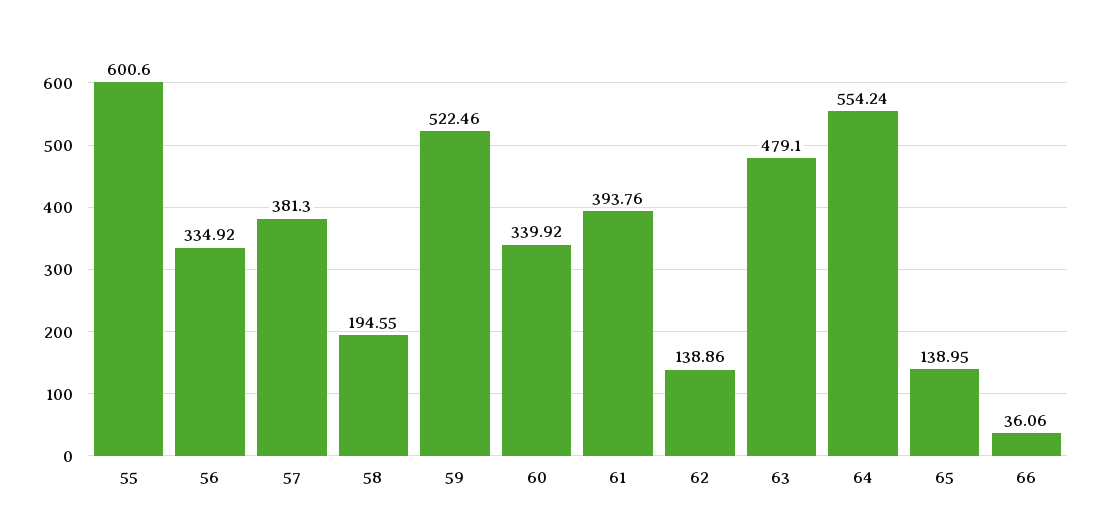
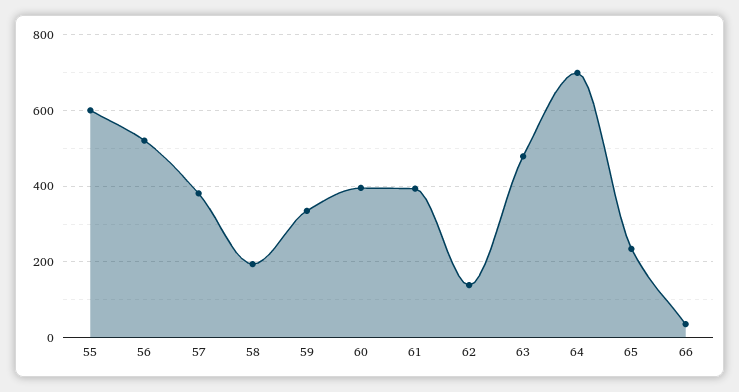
56: 334.92 -> 520
59: 522.46 -> 340
60: 339.92 -> 400
64: 554.24 -> 700
65: 138.95 -> 240

